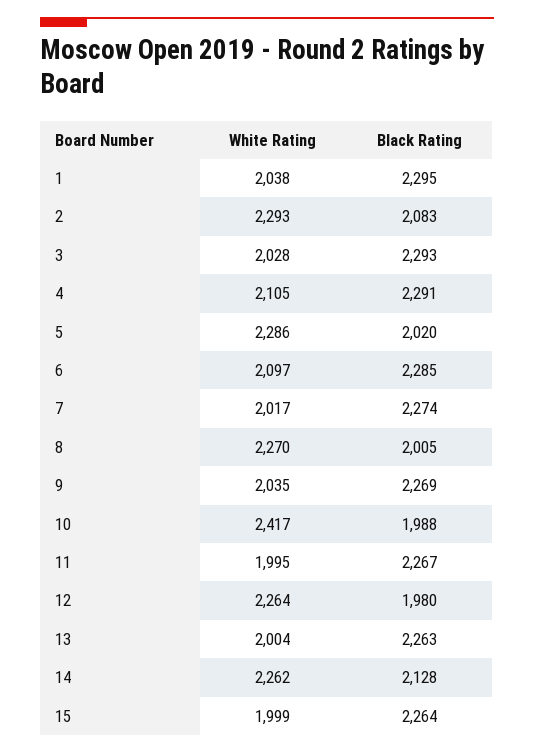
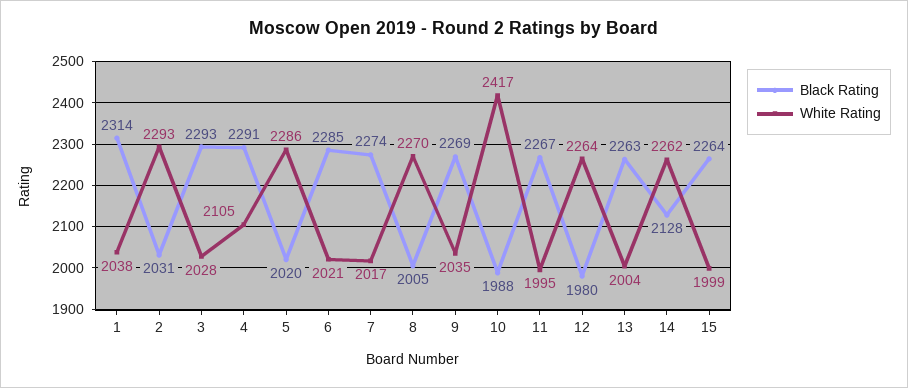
Black Rating, 1: 2295 -> 2314
Black Rating, 2: 2083 -> 2031
White Rating, 6: 2097 -> 2021

